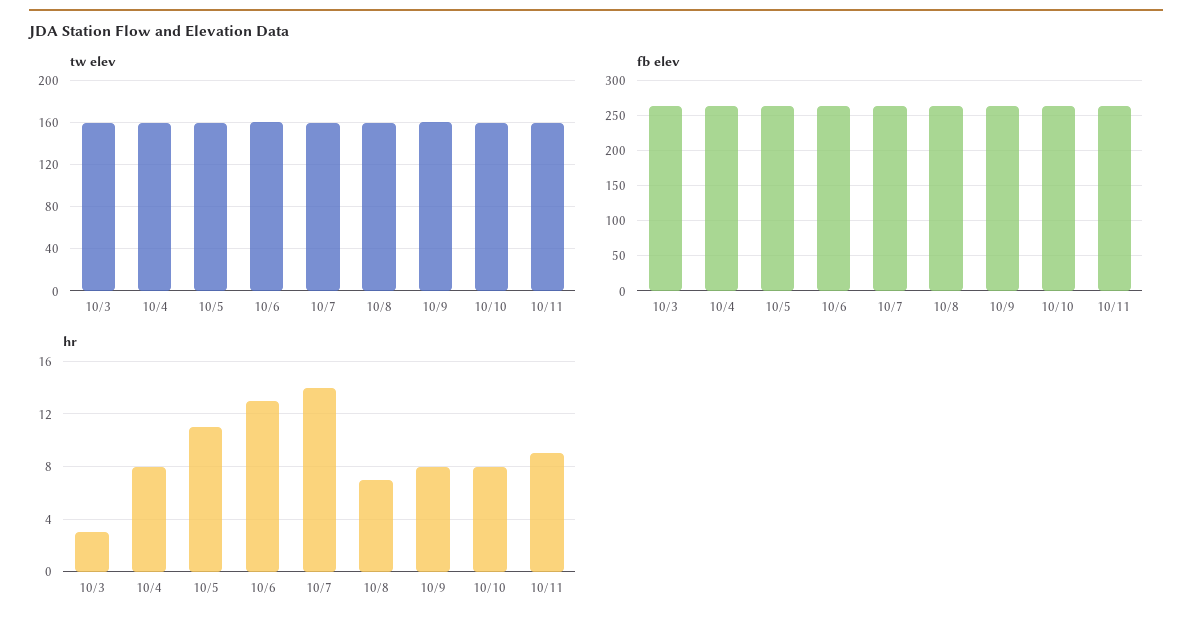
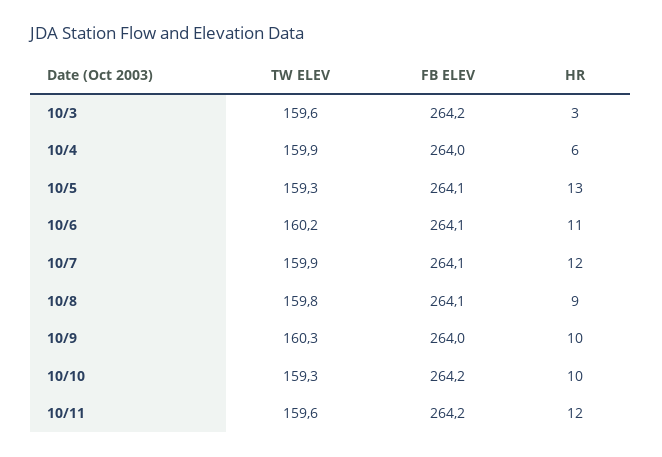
hr, 10/4: 8 -> 6
hr, 10/5: 11 -> 13
hr, 10/6: 13 -> 11
hr, 10/7: 14 -> 12
hr, 10/8: 7 -> 9
hr, 10/9: 8 -> 10
hr, 10/10: 8 -> 10
hr, 10/11: 9 -> 12

